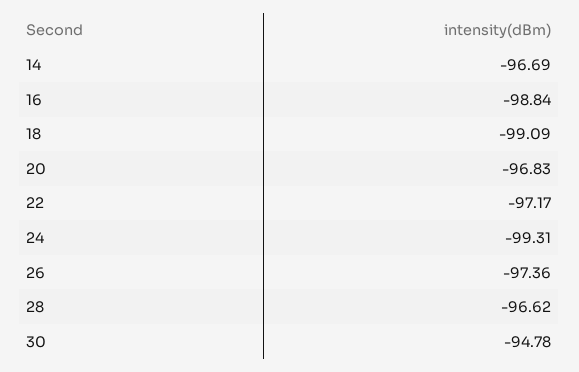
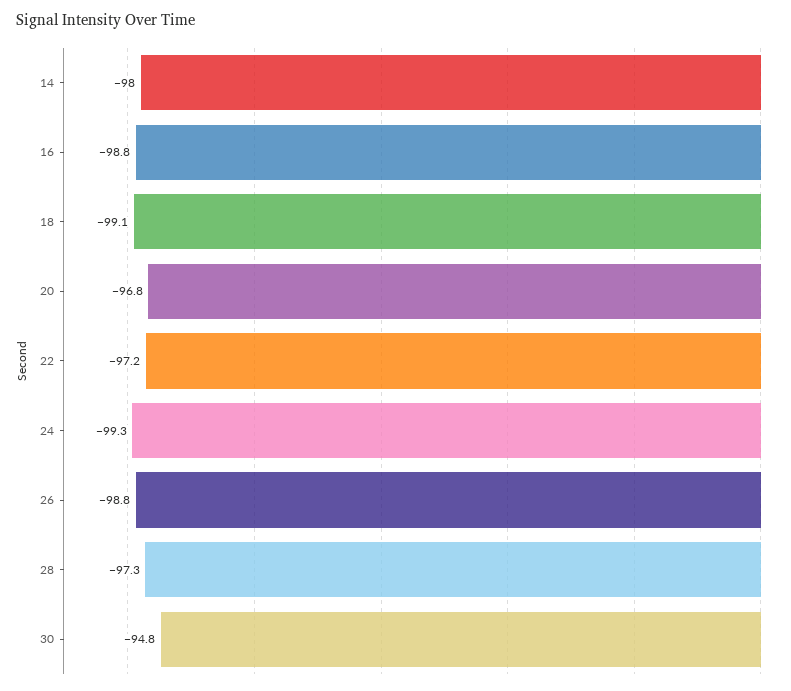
14: -96.69 -> -98
26: -97.36 -> -98.8
28: -96.62 -> -97.3

